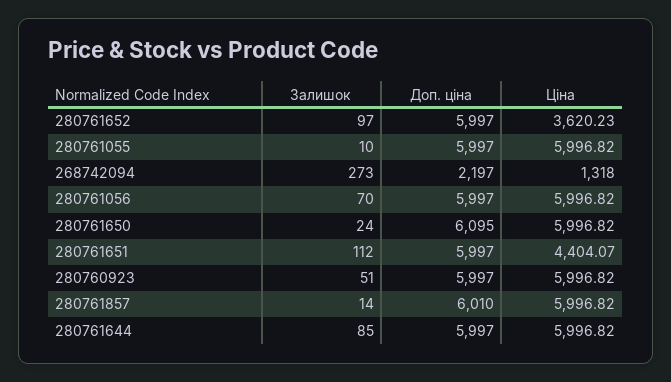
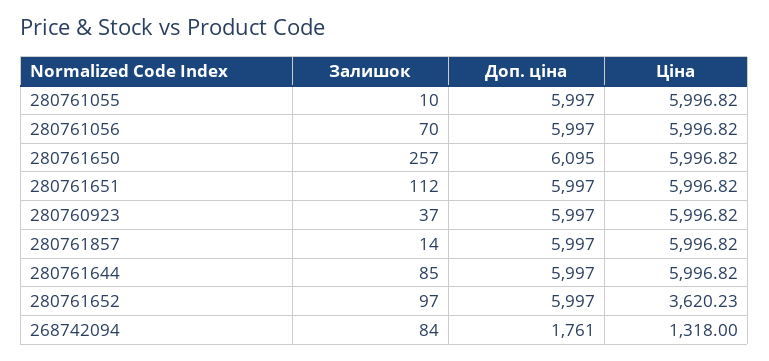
Залишок, 268742094: 273 -> 84
Доп. ціна, 268742094: 2197 -> 1761
Залишок, 280761650: 24 -> 257
Ціна, 280761651: 4404.07 -> 5996.82
Залишок, 280760923: 51 -> 37
Доп. ціна, 280761857: 6010 -> 5997

